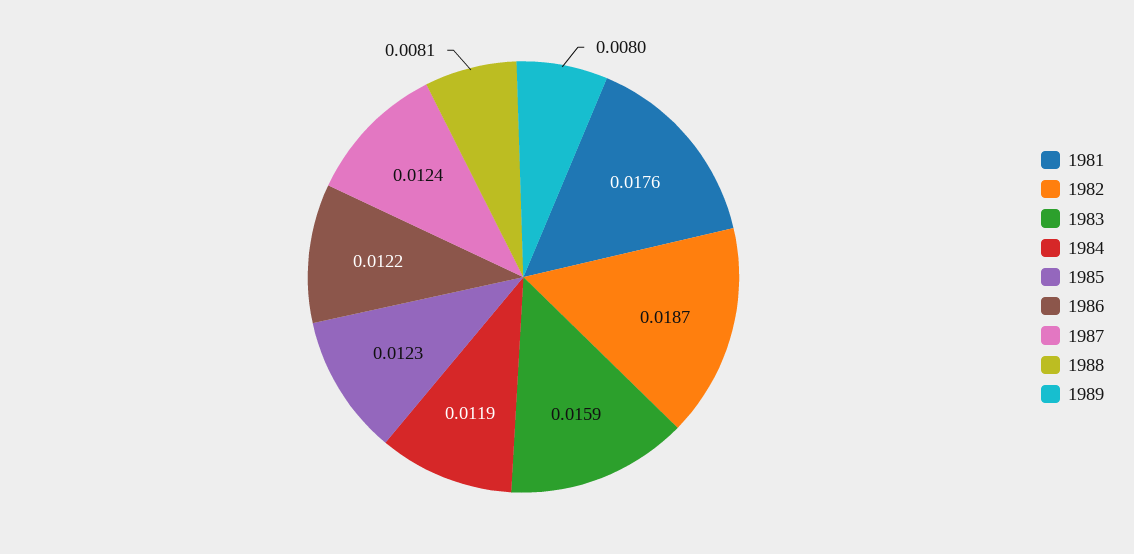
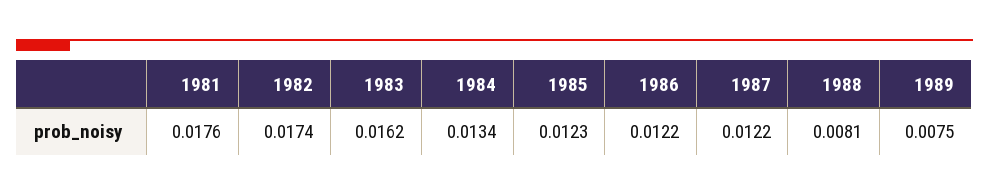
1982: 0.0187 -> 0.0174
1983: 0.0159 -> 0.0162
1984: 0.0119 -> 0.0134
1987: 0.0124 -> 0.0122
1989: 0.008 -> 0.0075

